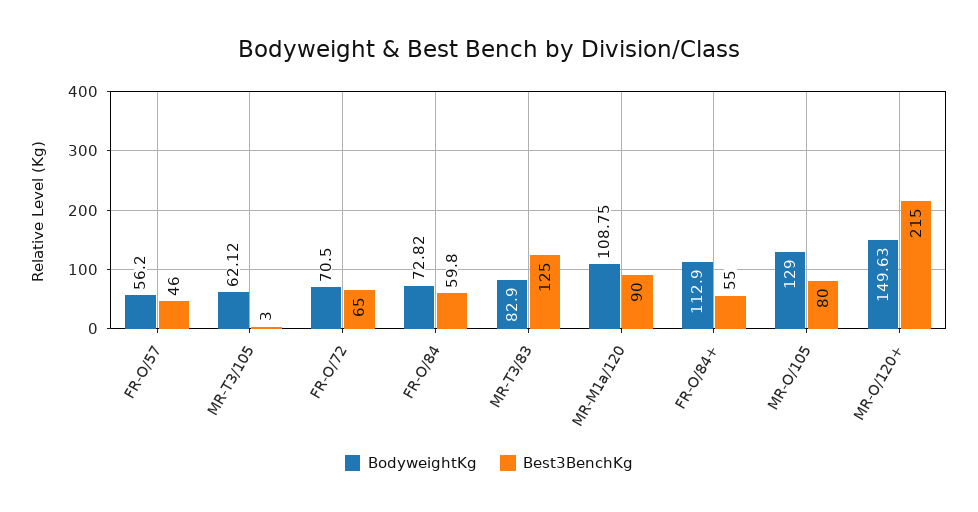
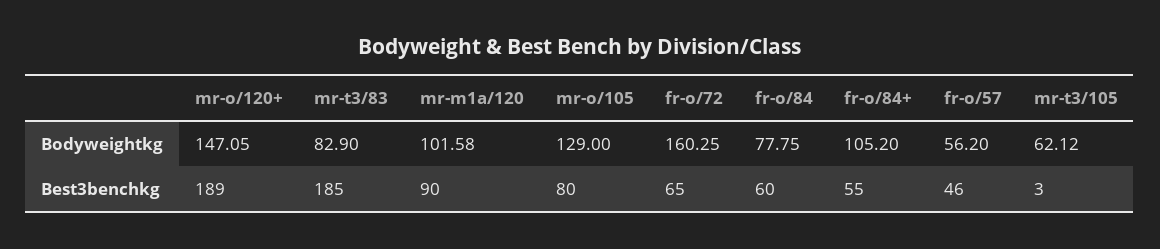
BodyweightKg, FR-O/72: 70.5 -> 160.25
BodyweightKg, FR-O/84: 72.82 -> 77.75
Best3BenchKg, FR-O/84: 59.8 -> 60
Best3BenchKg, MR-T3/83: 125 -> 185
BodyweightKg, MR-M1a/120: 108.75 -> 101.58
BodyweightKg, FR-O/84+: 112.9 -> 105.2
BodyweightKg, MR-O/120+: 149.63 -> 147.05
Best3BenchKg, MR-O/120+: 215 -> 189

